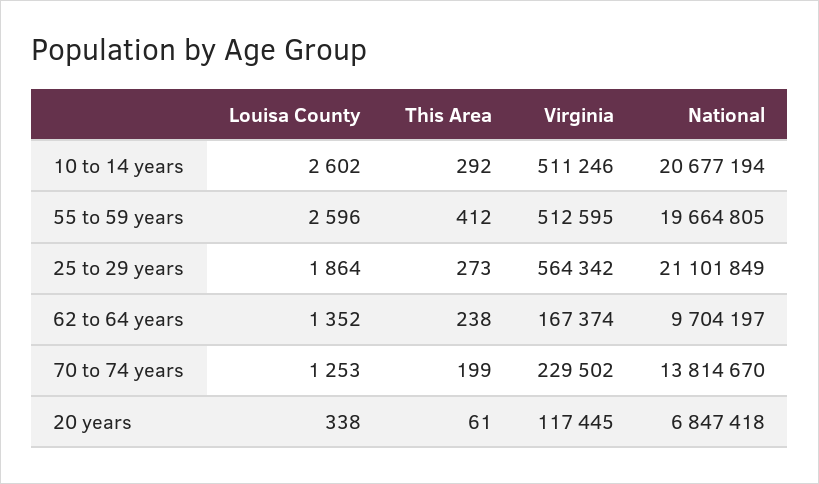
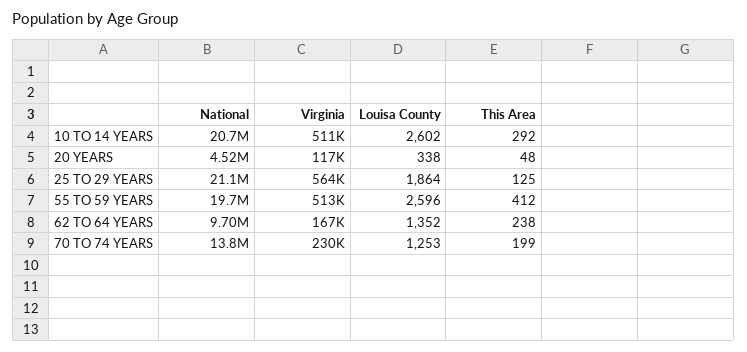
This Area, 25 to 29 years: 273 -> 125
This Area, 20 years: 61 -> 48
National, 20 years: 6847418 -> 4520000

